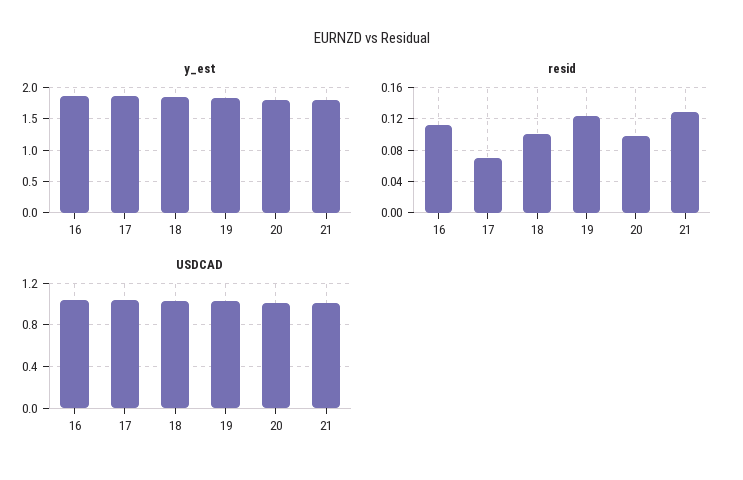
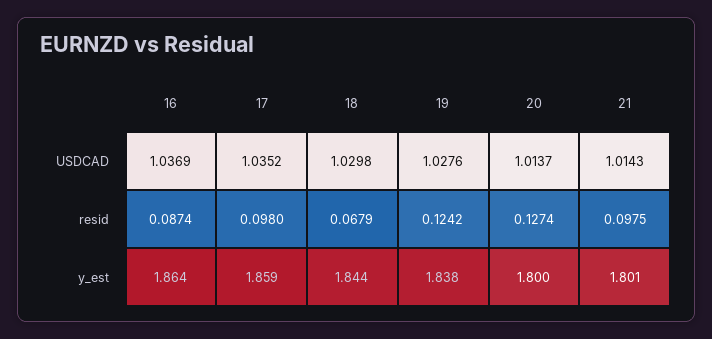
resid, 16: 0.11 -> 0.0874
resid, 17: 0.07 -> 0.098
resid, 18: 0.1 -> 0.0679
resid, 20: 0.1 -> 0.1274
resid, 21: 0.13 -> 0.0975

